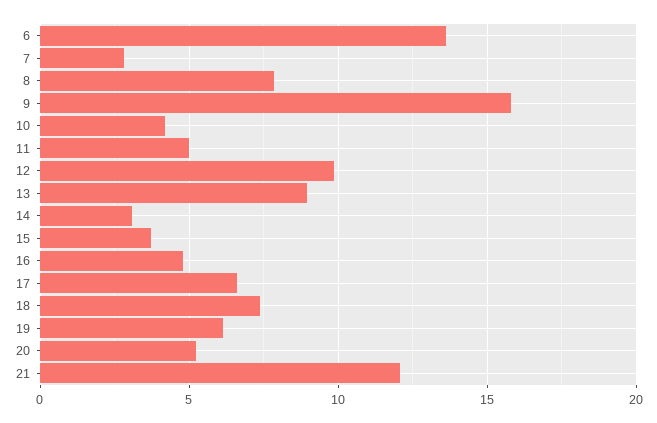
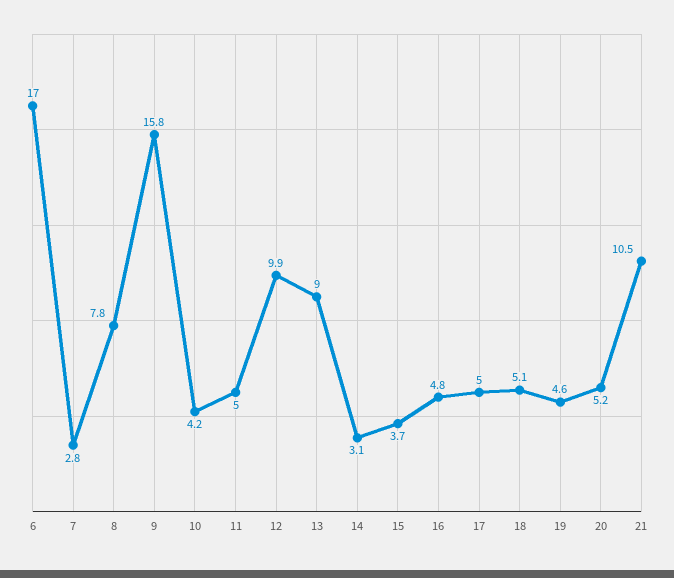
6: 13.5 -> 17
17: 6.5 -> 5
18: 7.5 -> 5.1
19: 6 -> 4.6
21: 12 -> 10.5

